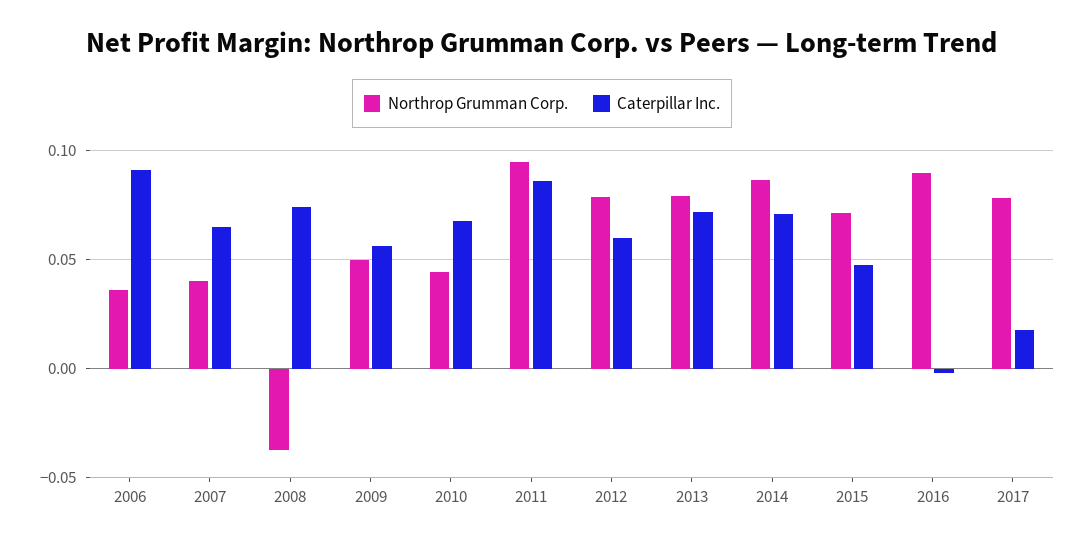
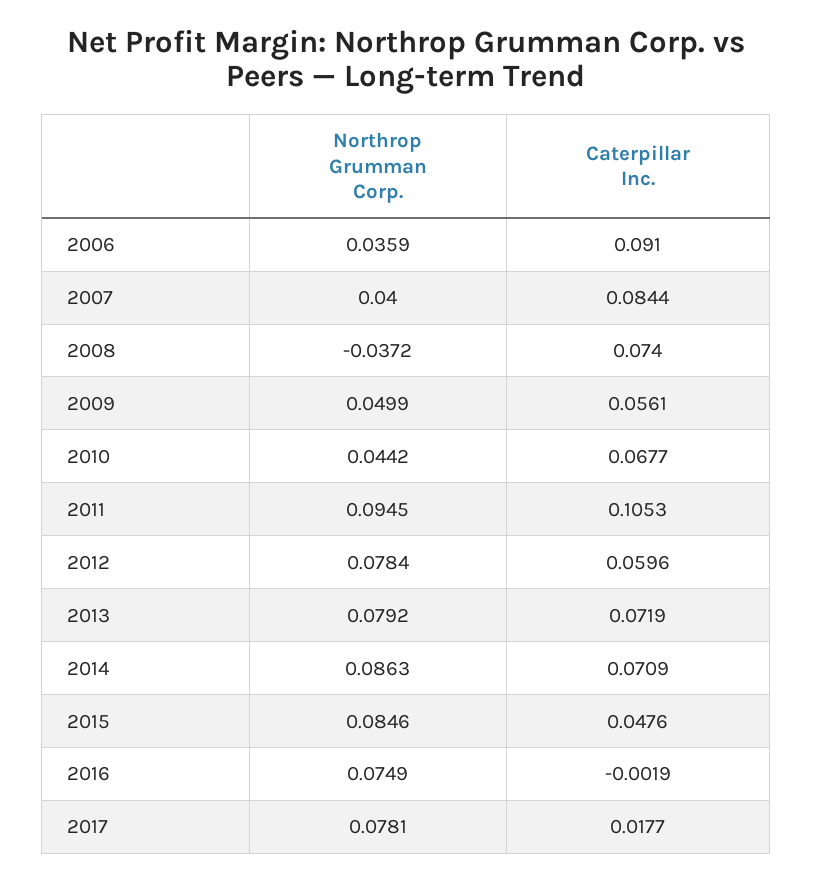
Caterpillar Inc., 2007: 0.065 -> 0.0844
Caterpillar Inc., 2011: 0.085 -> 0.1053
Northrop Grumman Corp., 2015: 0.07 -> 0.0846
Northrop Grumman Corp., 2016: 0.09 -> 0.0749

